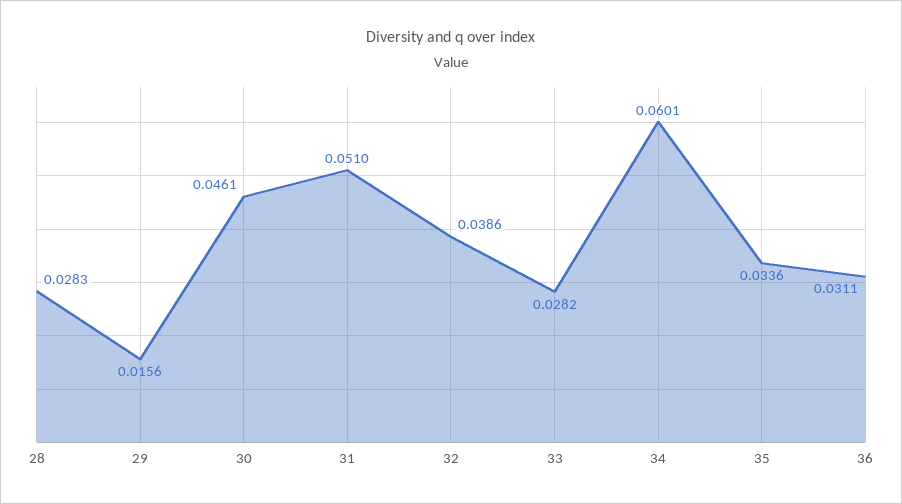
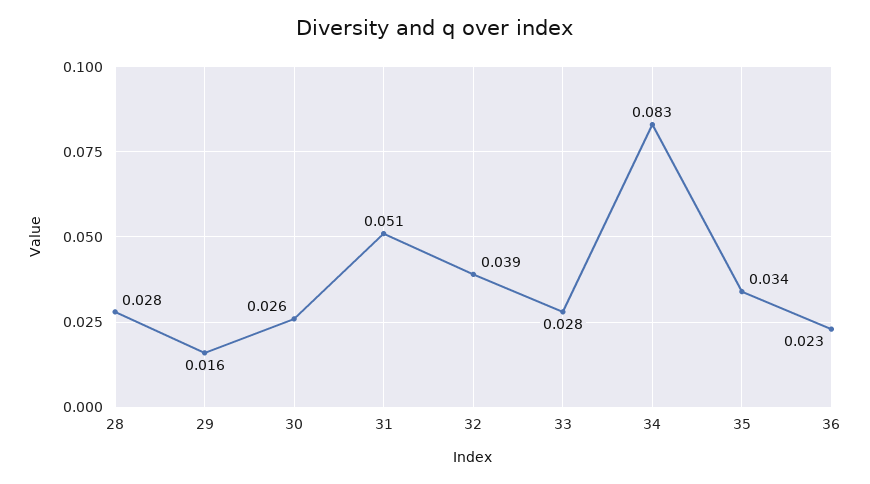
30: 0.0461 -> 0.026
34: 0.0601 -> 0.083
36: 0.0311 -> 0.023

